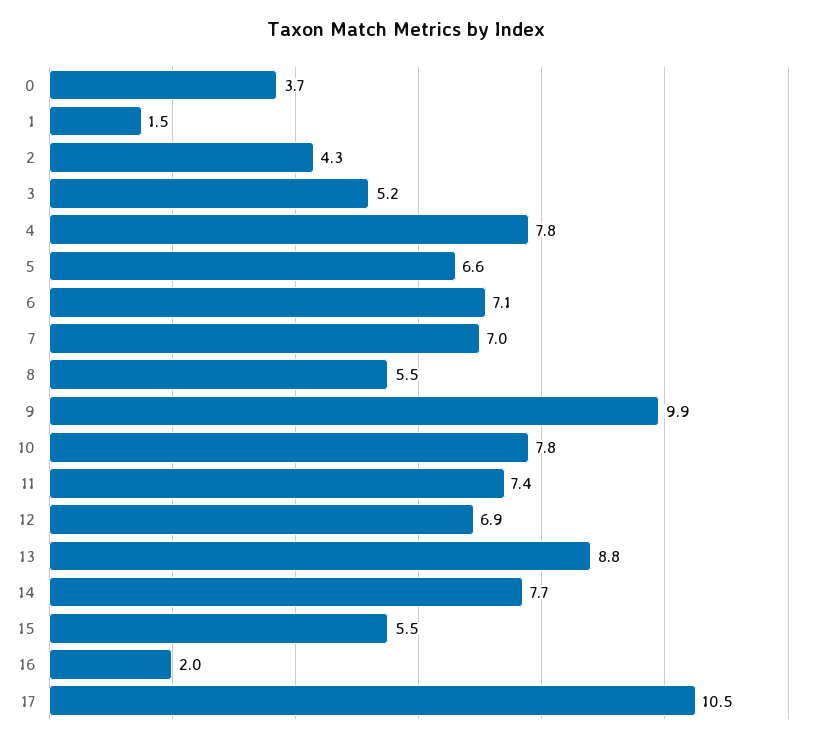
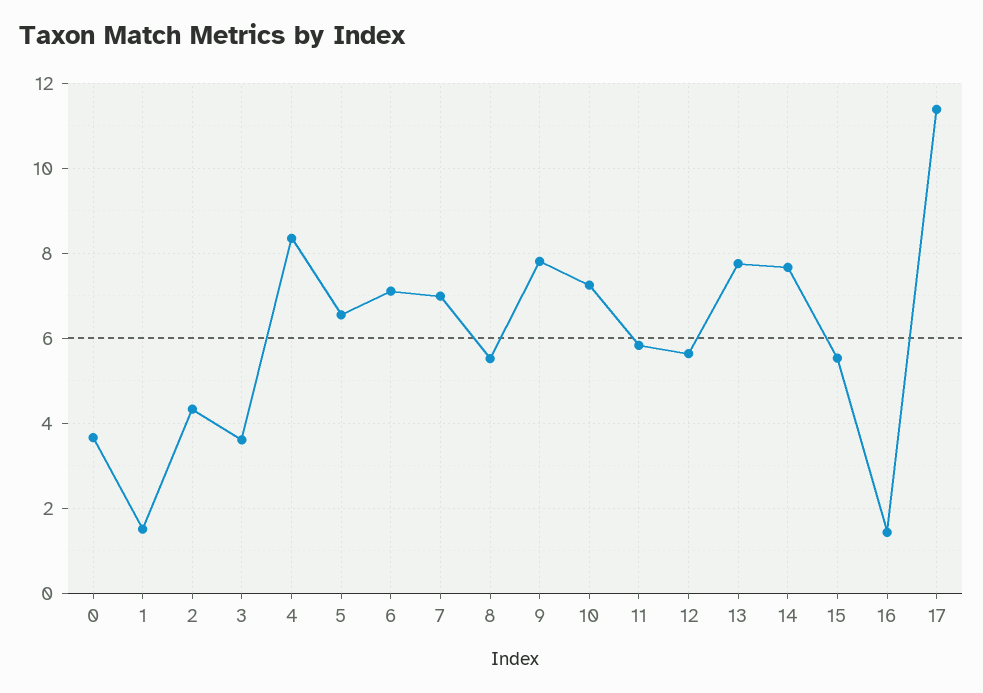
3: 5.2 -> 3.6
4: 7.8 -> 8.4
9: 9.9 -> 7.8
10: 7.8 -> 7.2
11: 7.4 -> 5.8
12: 6.9 -> 5.6
13: 8.8 -> 7.8
16: 2 -> 1.4
17: 10.5 -> 11.4

